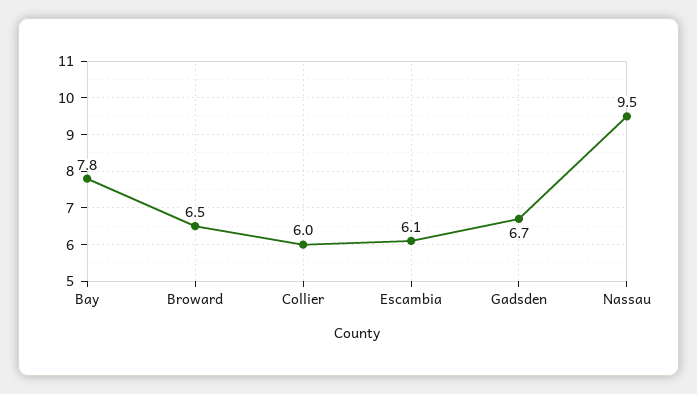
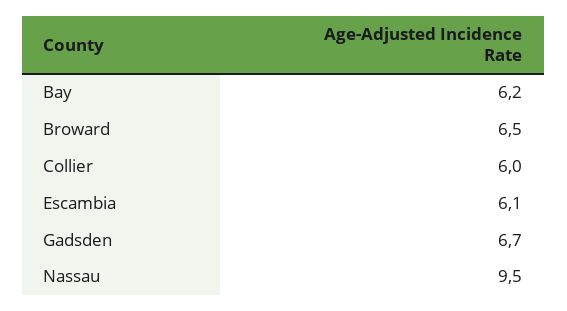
Bay: 7.8 -> 6.2

